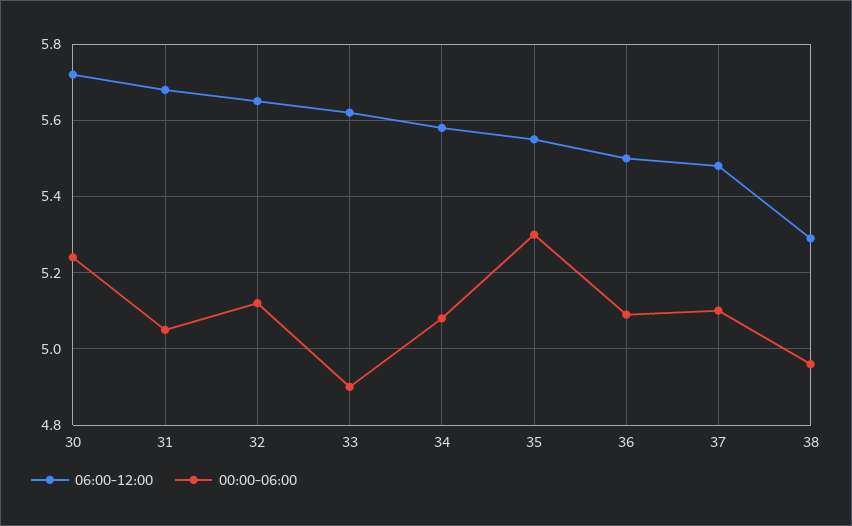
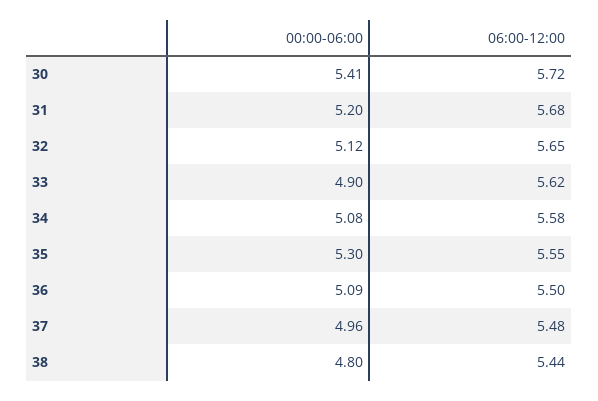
00:00-06:00, 30: 5.25 -> 5.41
00:00-06:00, 31: 5.05 -> 5.2
00:00-06:00, 37: 5.1 -> 4.96
06:00-12:00, 38: 5.3 -> 5.44
00:00-06:00, 38: 4.95 -> 4.8

